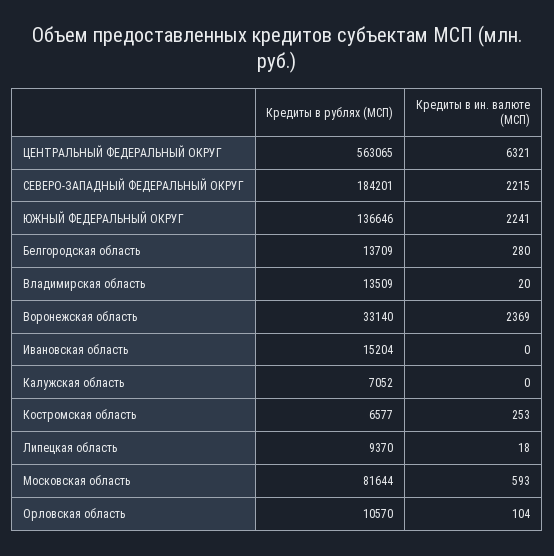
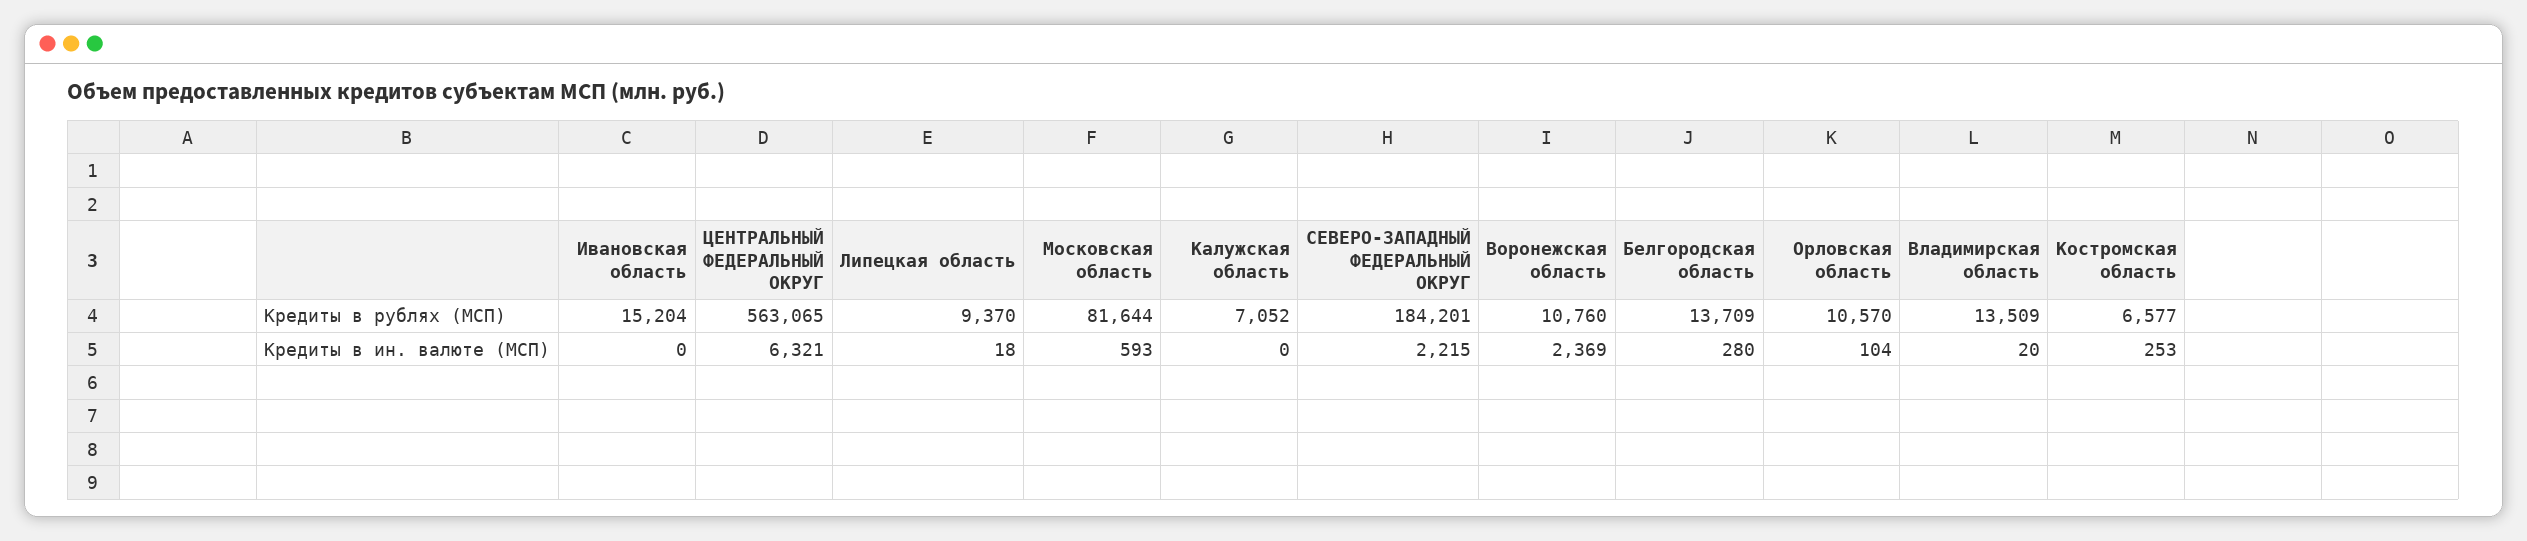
Кредиты в рублях (МСП), ЮЖНЫЙ ФЕДЕРАЛЬНЫЙ ОКРУГ: 136646 -> none
Кредиты в ин. валюте (МСП), ЮЖНЫЙ ФЕДЕРАЛЬНЫЙ ОКРУГ: 2241 -> none
Кредиты в рублях (МСП), Воронежская область: 33140 -> 10760

